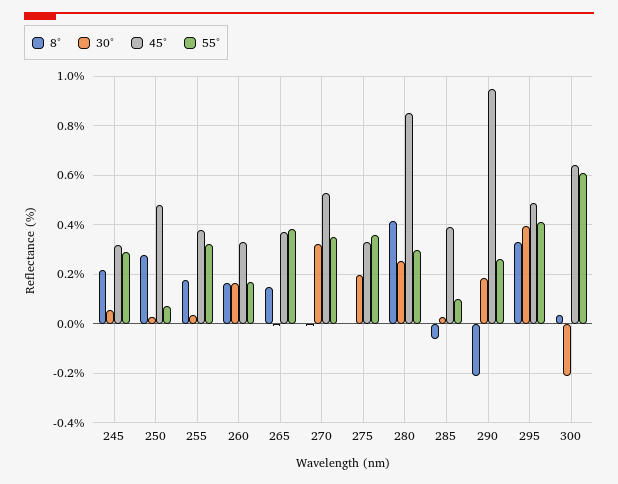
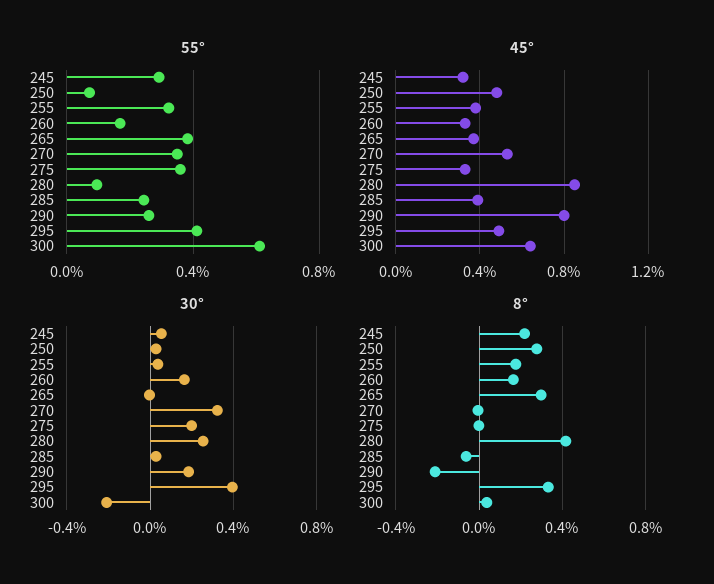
8°, 265: 0.15 -> 0.3
55°, 280: 0.3 -> 0.1
55°, 285: 0.1 -> 0.25
45°, 290: 0.95 -> 0.8

